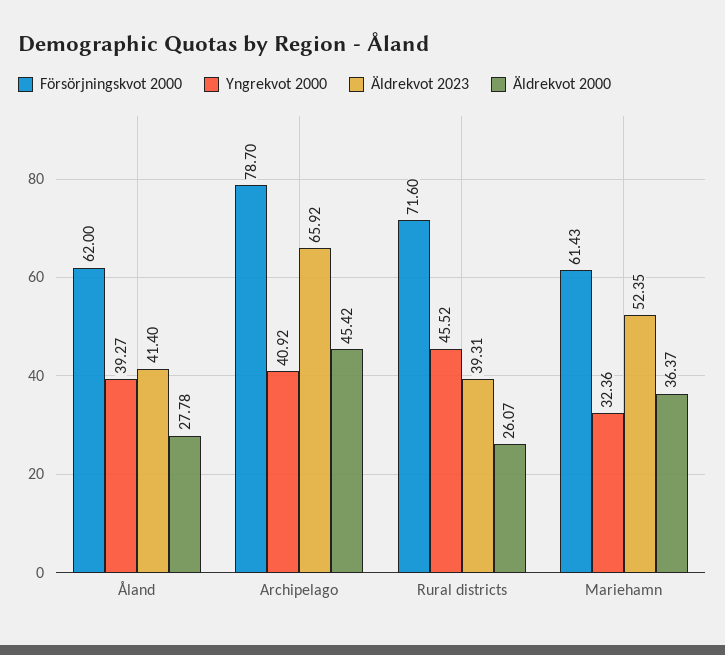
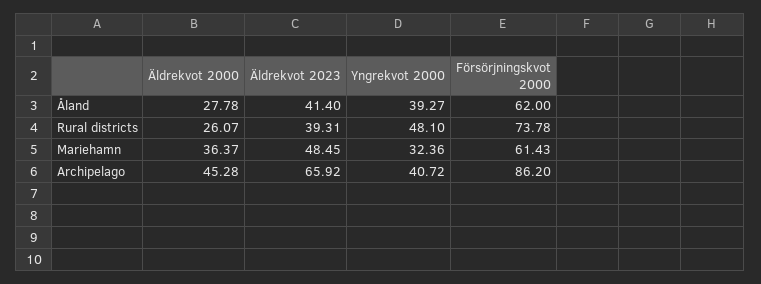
Försörjningskvot 2000, Archipelago: 78.7 -> 86.2
Yngrekvot 2000, Archipelago: 40.92 -> 40.72
Äldrekvot 2000, Archipelago: 45.42 -> 45.28
Försörjningskvot 2000, Rural districts: 71.6 -> 73.78
Yngrekvot 2000, Rural districts: 45.52 -> 48.1
Äldrekvot 2023, Mariehamn: 52.35 -> 48.45

